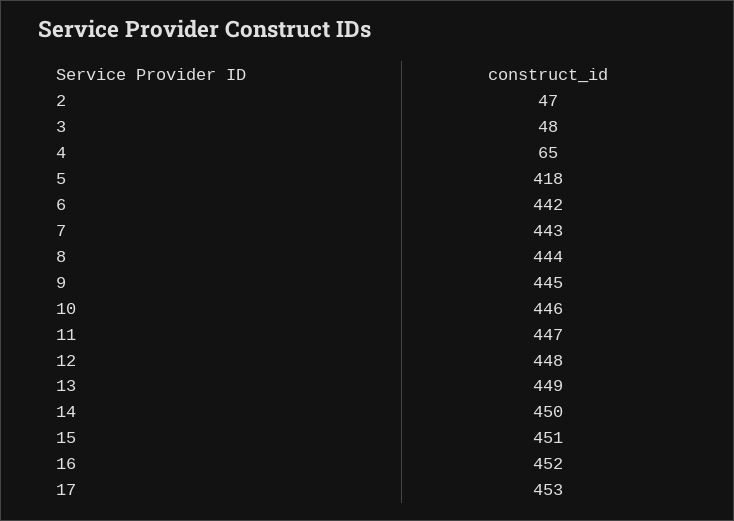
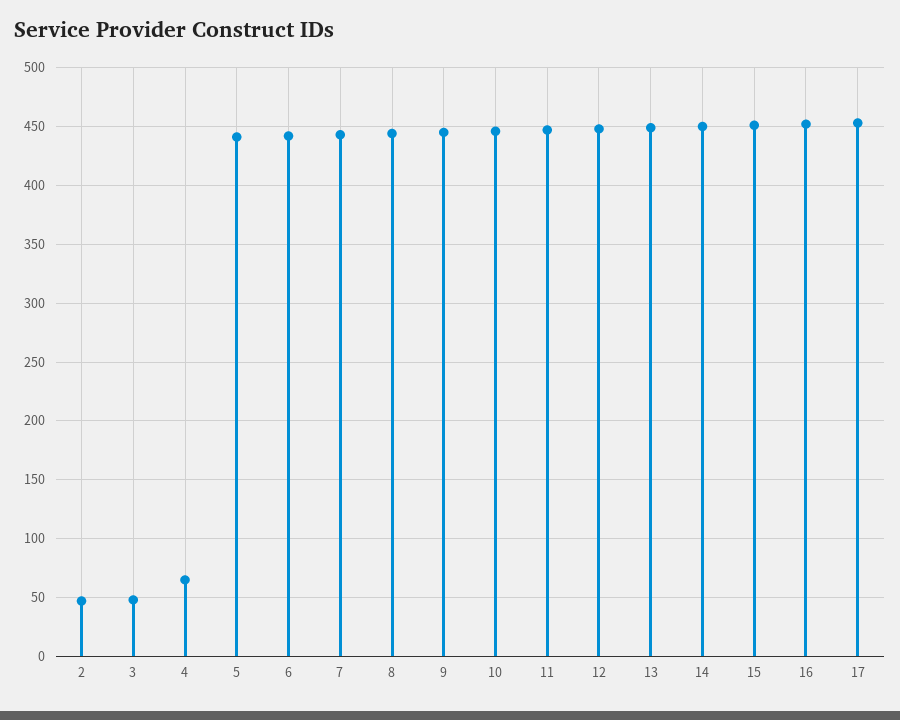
5: 418 -> 440

